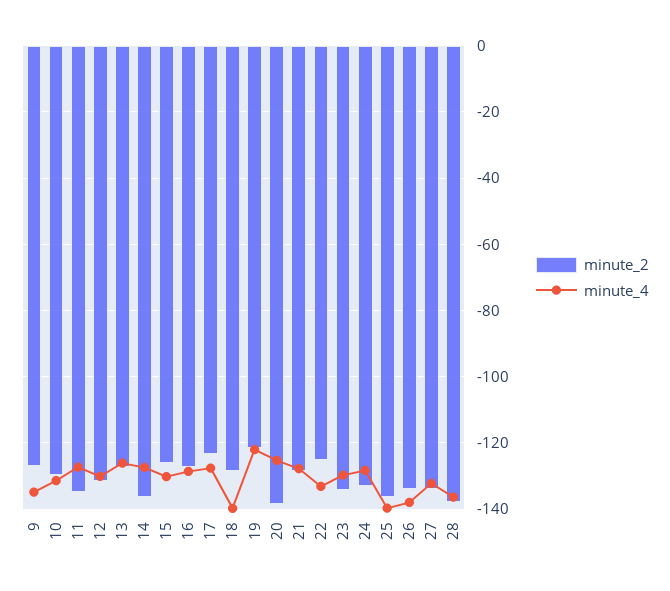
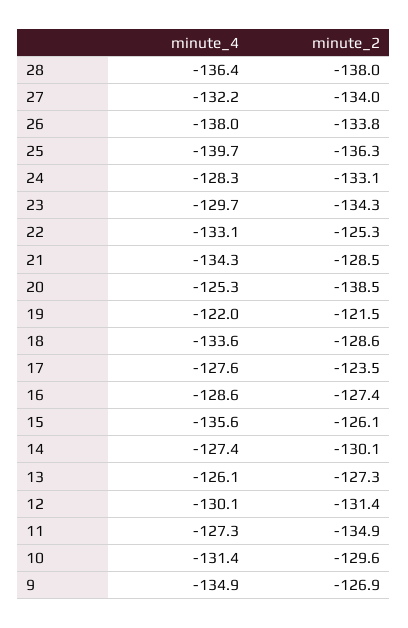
minute_2, 14: -136 -> -130.1
minute_4, 15: -130 -> -135.6
minute_4, 18: -140 -> -133.6
minute_4, 21: -128 -> -134.3

